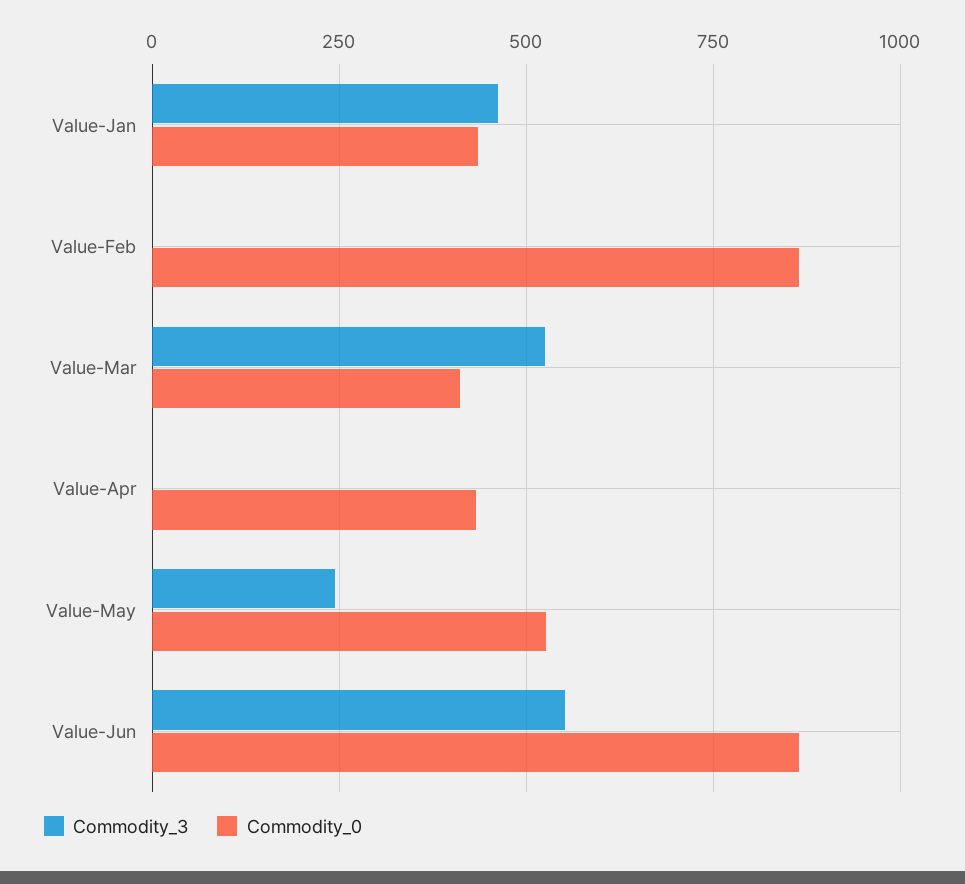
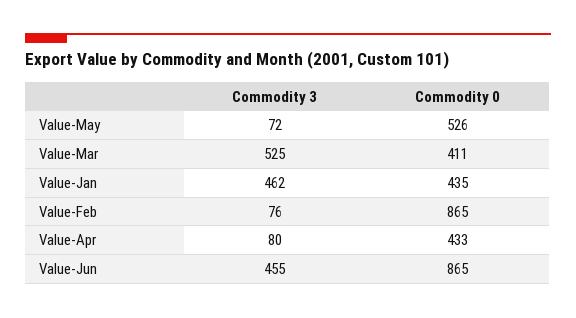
Commodity_3, Value-Feb: 0 -> 76
Commodity_3, Value-Apr: 0 -> 80
Commodity_3, Value-May: 250 -> 72
Commodity_3, Value-Jun: 550 -> 455

